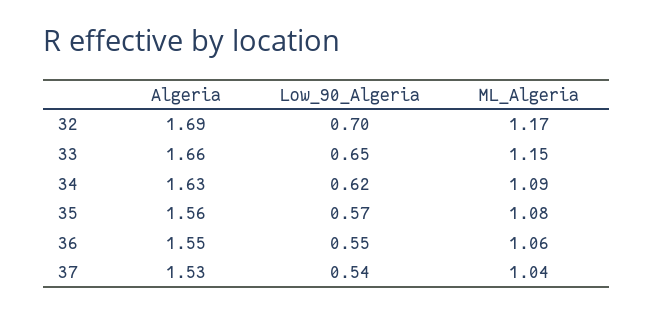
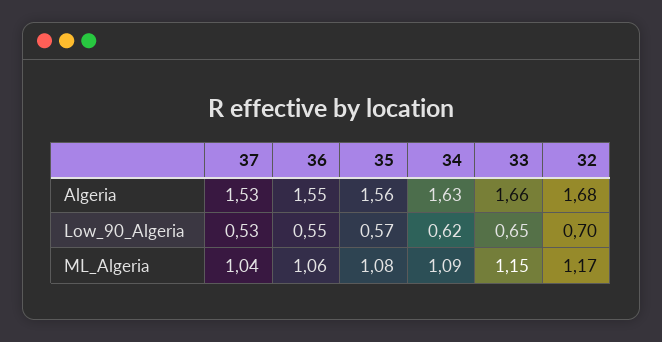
Algeria, 32: 1.69 -> 1.68
Low_90_Algeria, 37: 0.54 -> 0.53

